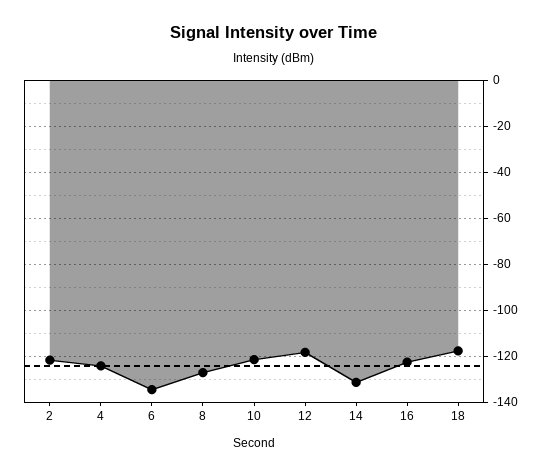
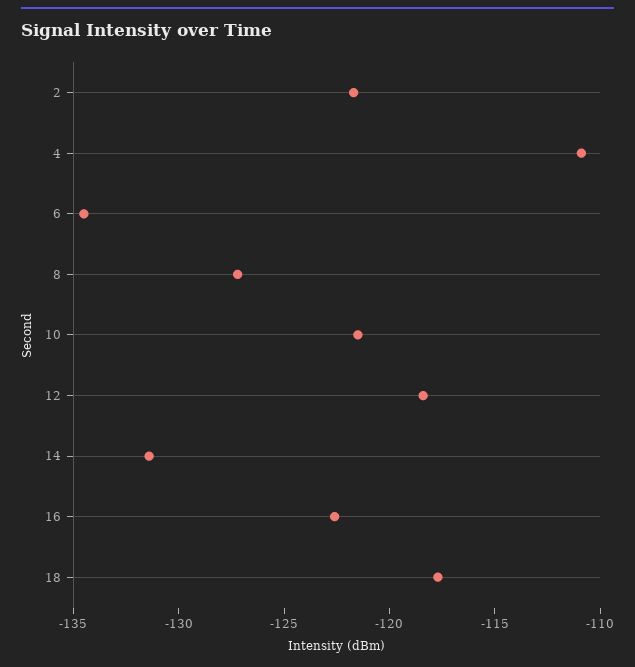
4: -125 -> -111

